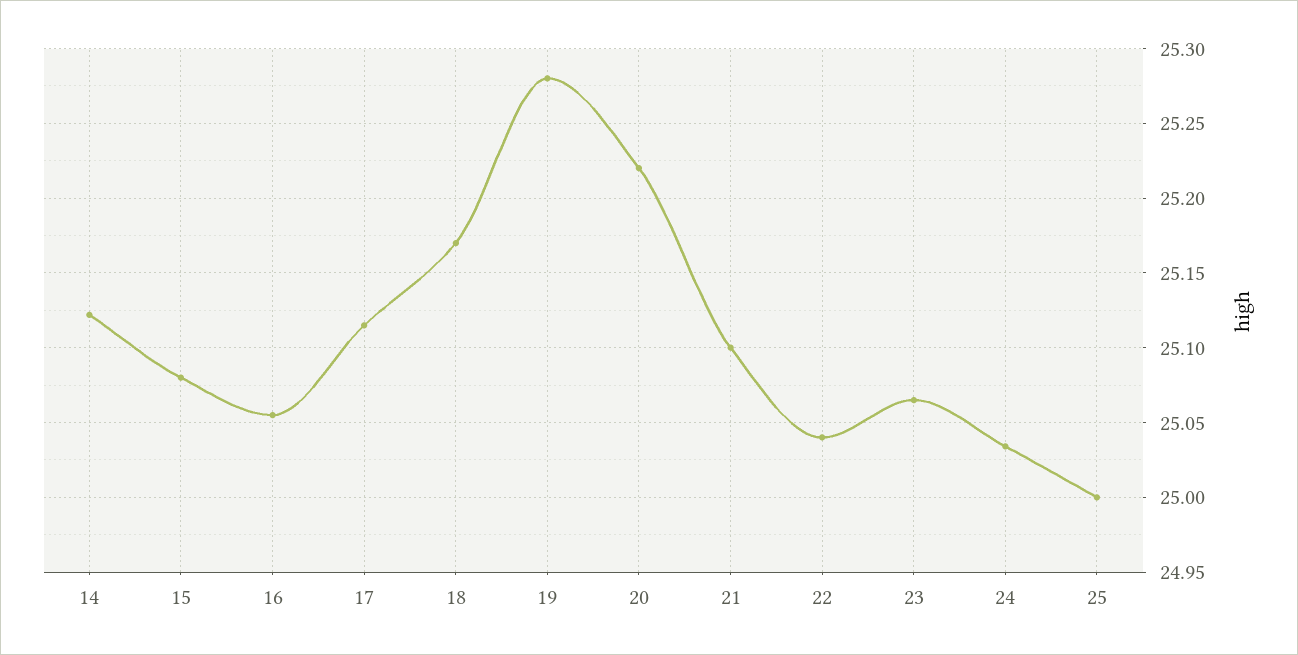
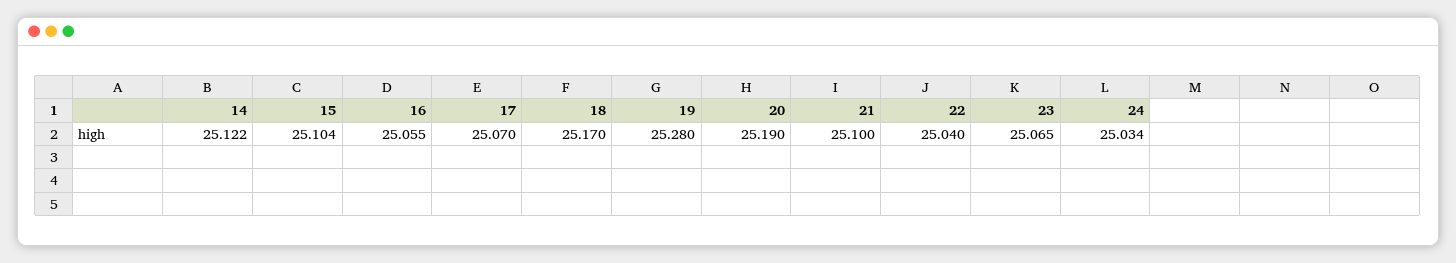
15: 25.08 -> 25.104
17: 25.115 -> 25.07
20: 25.22 -> 25.19
25: 25 -> none

